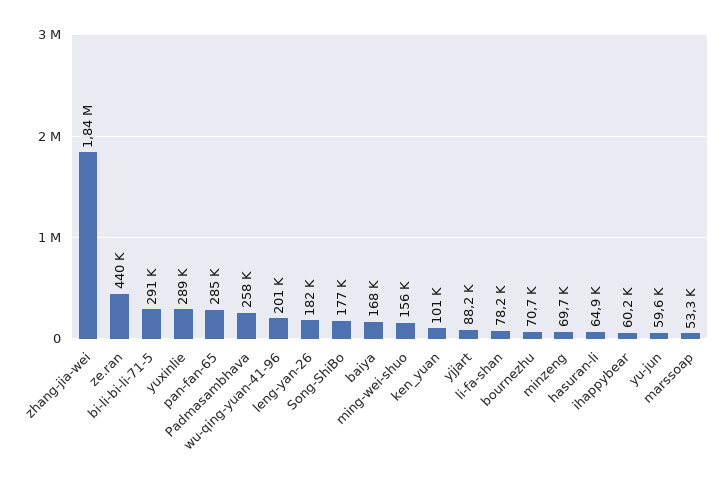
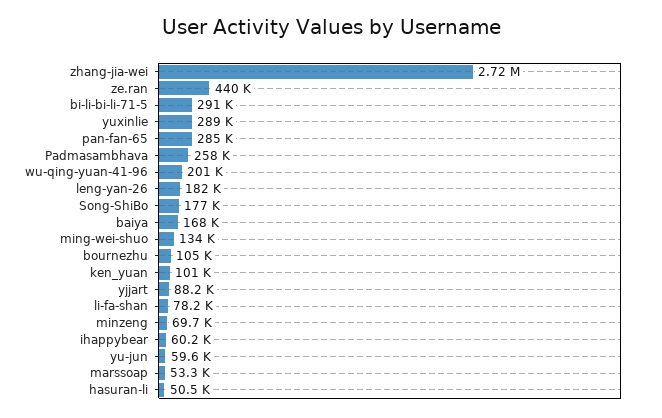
zhang-jia-wei: 1840000 -> 2720000
ming-wei-shuo: 156000 -> 134000
bournezhu: 70700 -> 105000
hasuran-li: 64900 -> 50500

